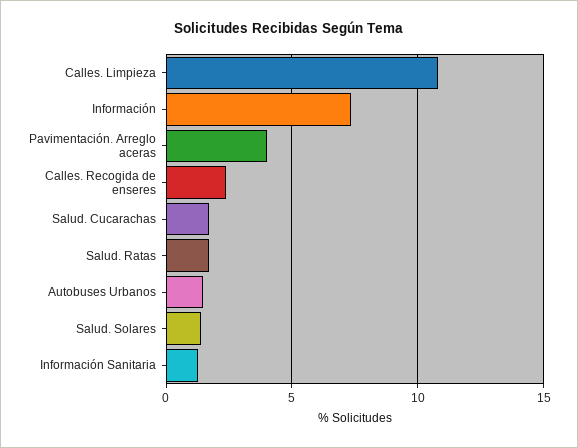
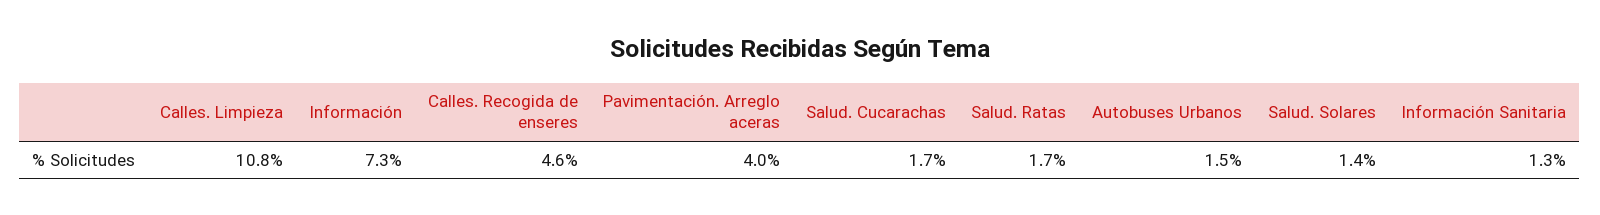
Calles. Recogida de enseres: 2.5 -> 4.6

